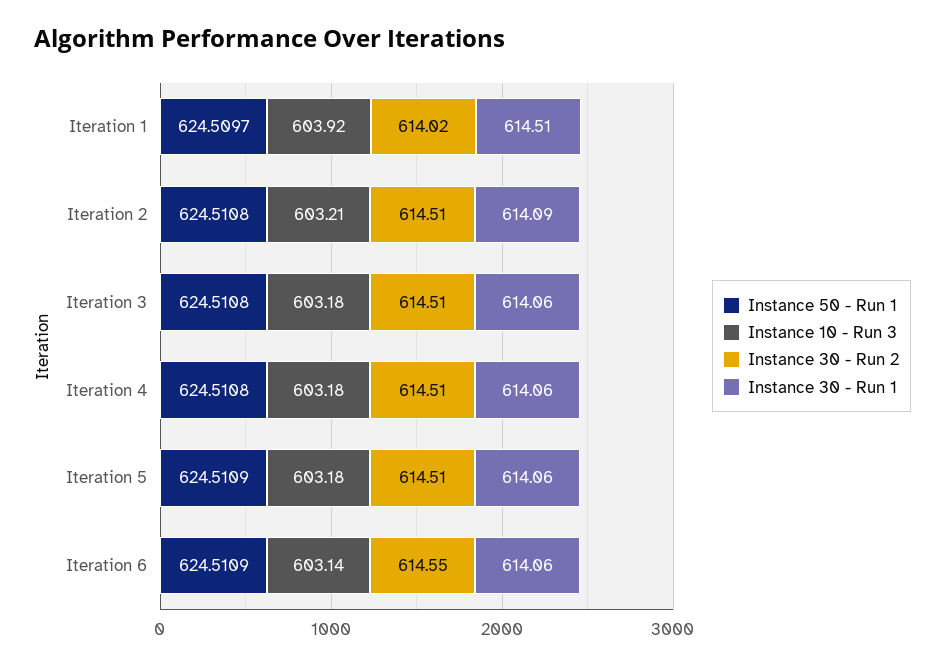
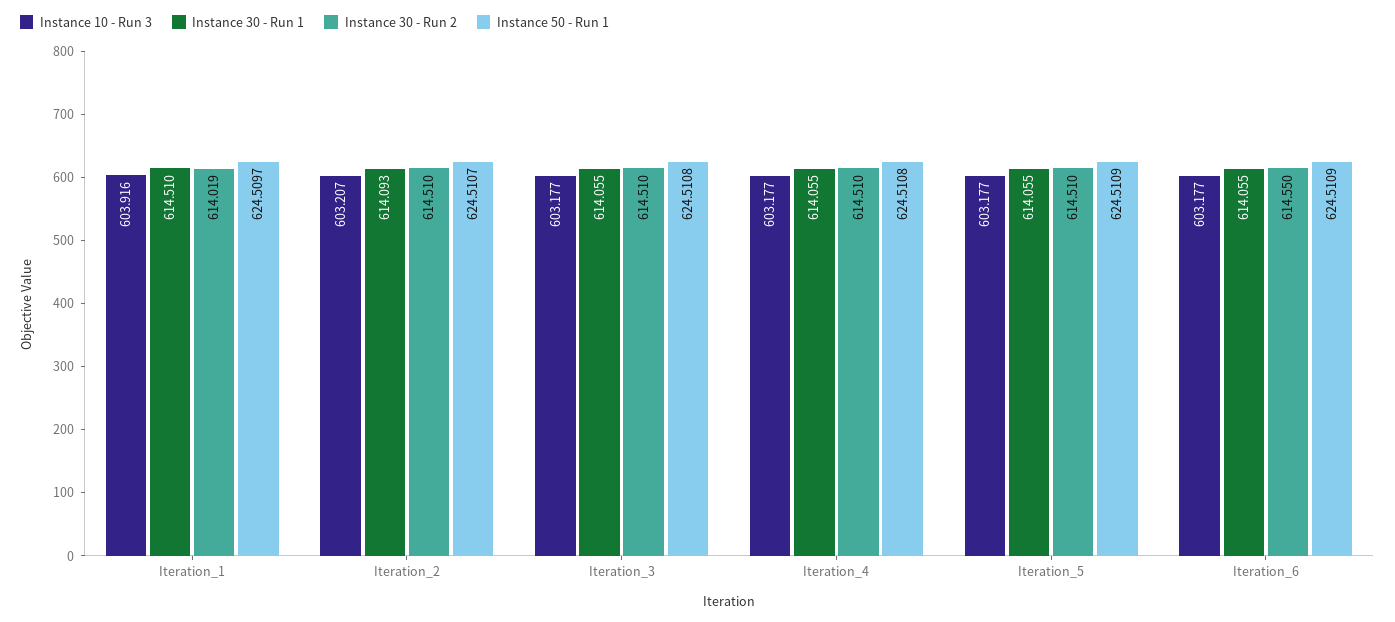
Instance 50 - Run 1, Iteration 2: 624.5108 -> 624.5107
Instance 10 - Run 3, Iteration 6: 603.14 -> 603.177

